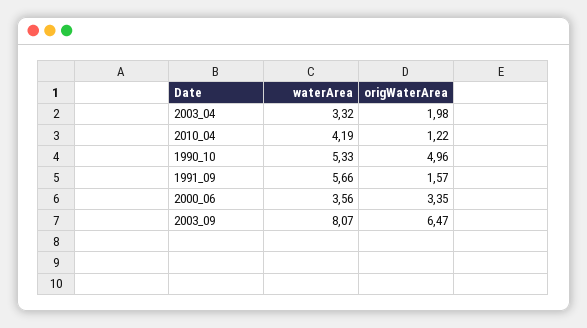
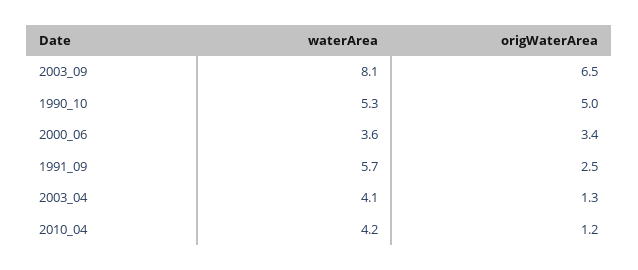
waterArea, 2003_04: 3.32 -> 4.1
origWaterArea, 2003_04: 1.98 -> 1.3
origWaterArea, 1991_09: 1.57 -> 2.5

